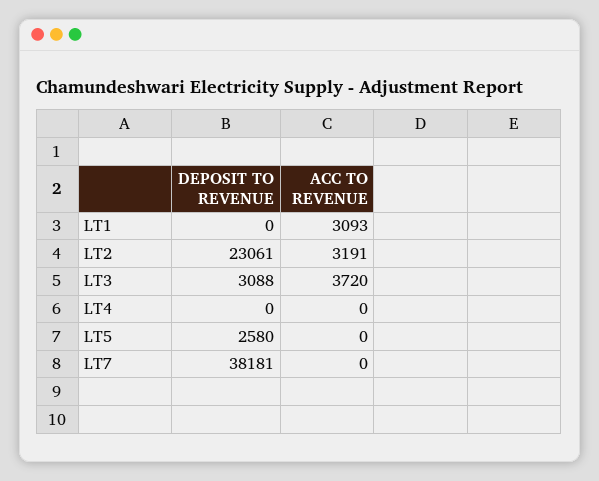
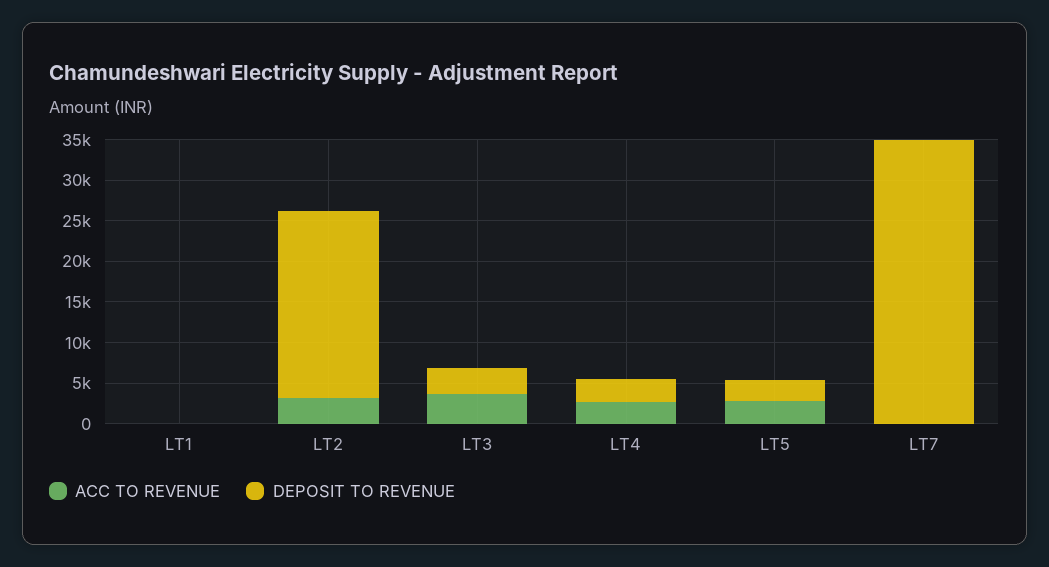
ACC TO REVENUE, LT1: 3093 -> 0
DEPOSIT TO REVENUE, LT4: 0 -> 3000
ACC TO REVENUE, LT4: 0 -> 3000
ACC TO REVENUE, LT5: 0 -> 3000
DEPOSIT TO REVENUE, LT7: 38181 -> 35000

